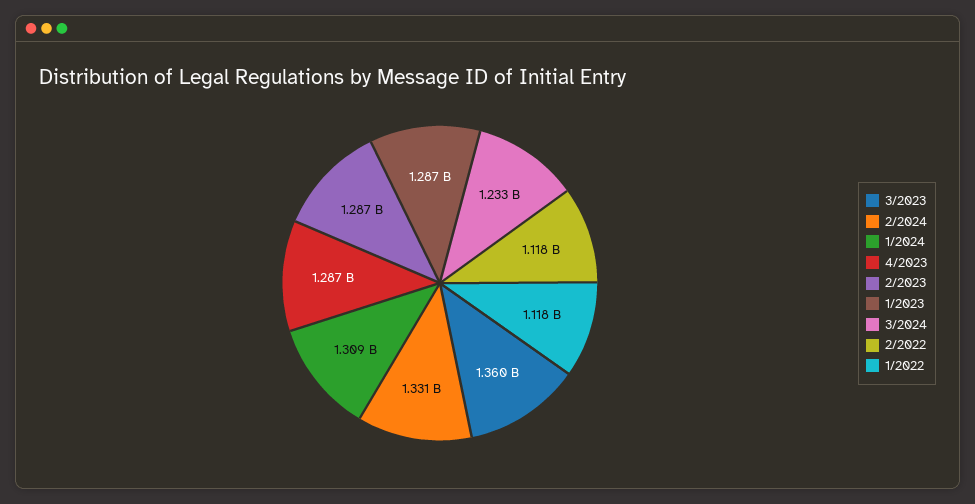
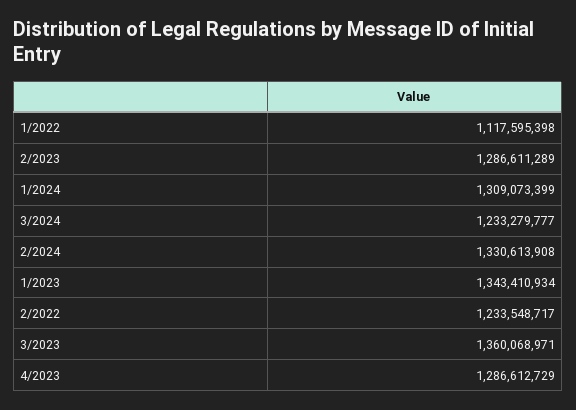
1/2023: 1287000000 -> 1343410934
2/2022: 1118000000 -> 1233548717

